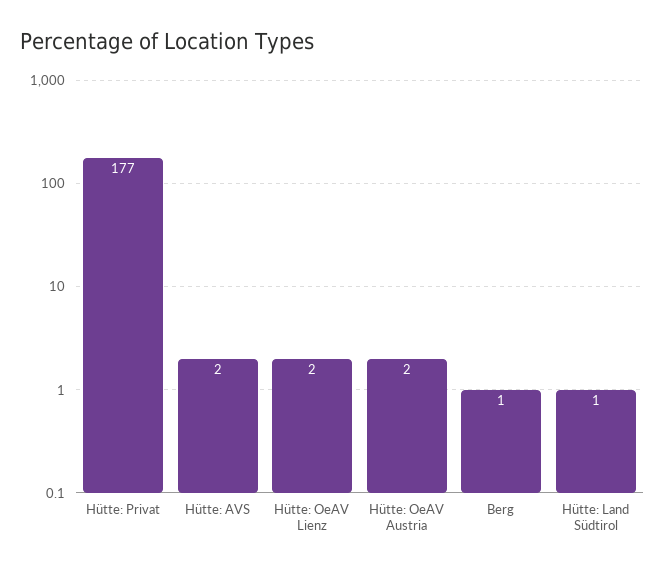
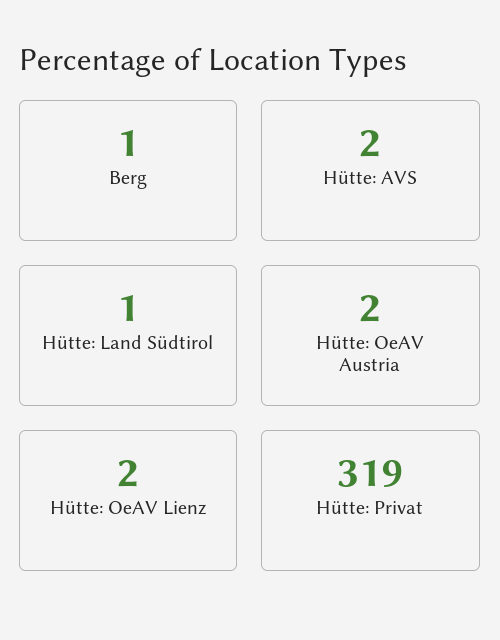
Hütte: Privat: 177 -> 319

